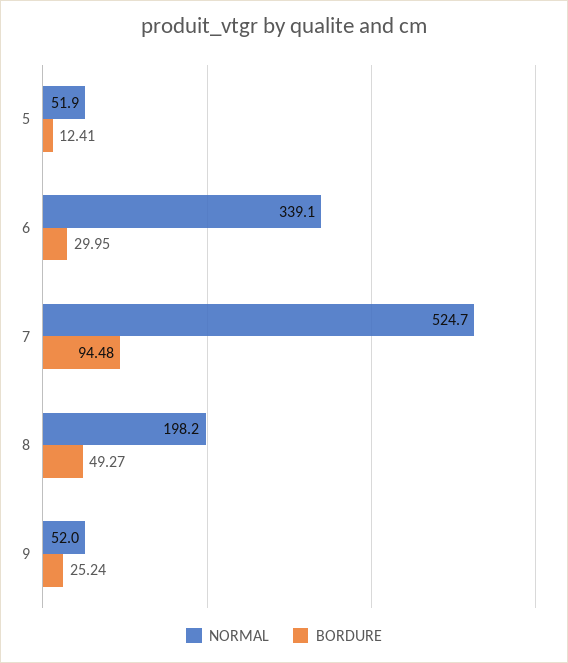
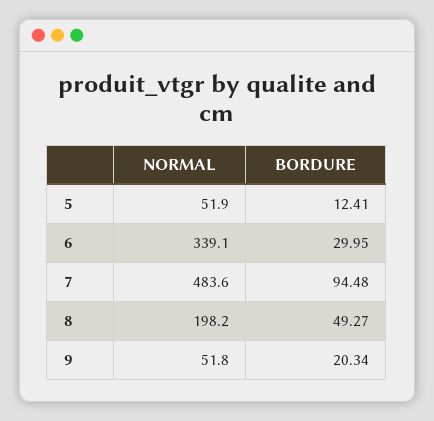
NORMAL, 7: 524.7 -> 483.6
NORMAL, 9: 52 -> 51.8
BORDURE, 9: 25.24 -> 20.34

